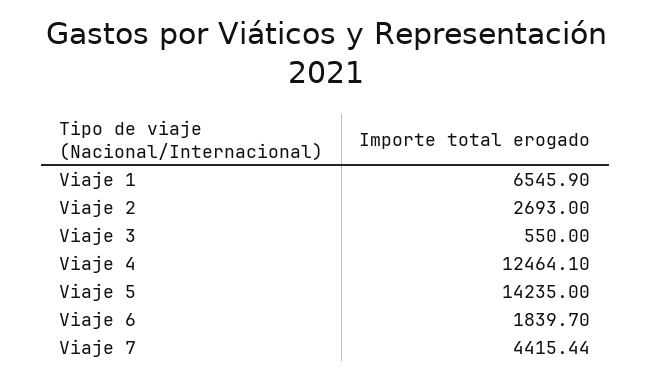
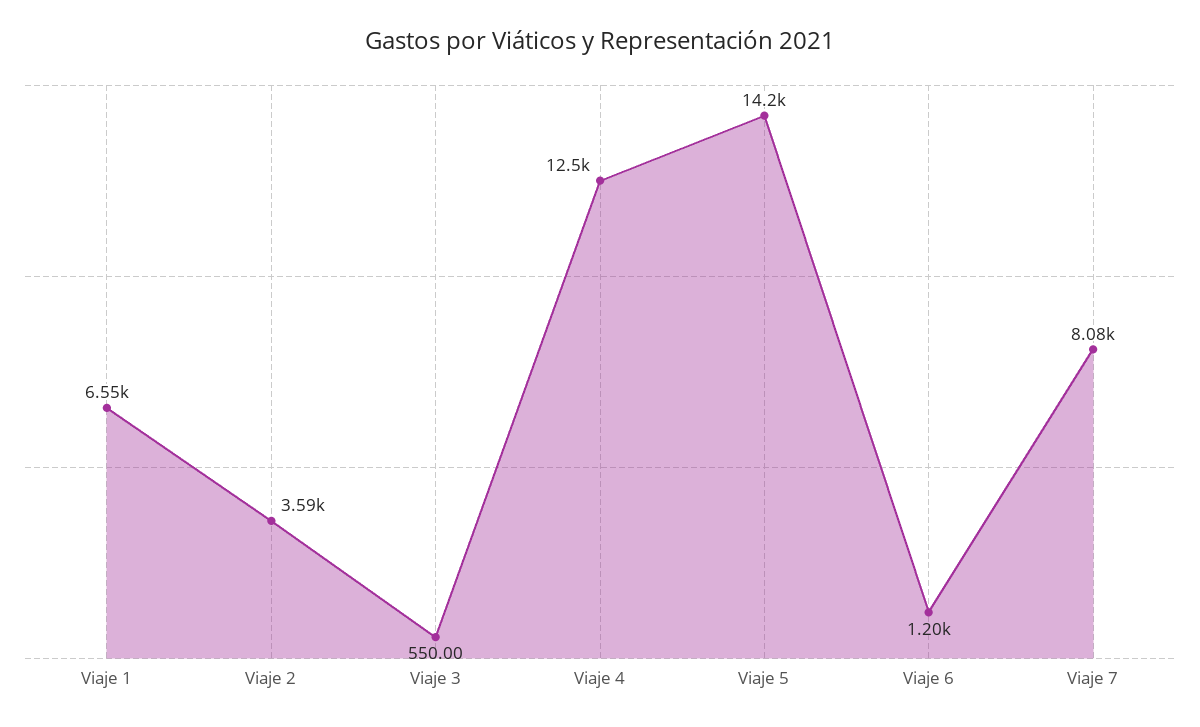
Viaje 2: 2693 -> 3590
Viaje 6: 1839.7 -> 1200
Viaje 7: 4415.44 -> 8080

